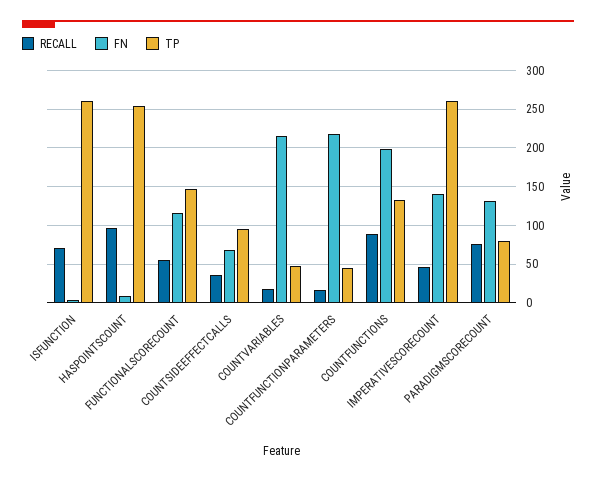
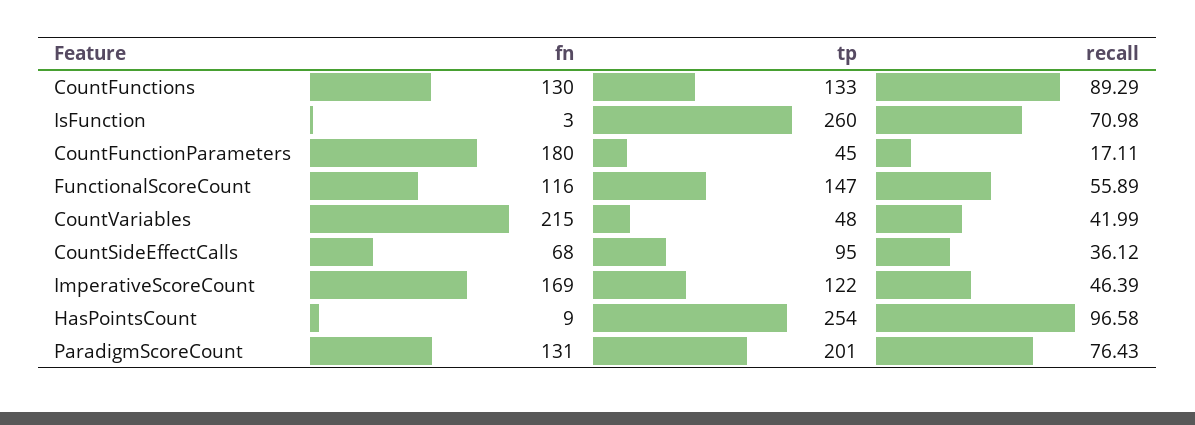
RECALL, COUNTVARIABLES: 20 -> 41.99
FN, COUNTFUNCTIONPARAMETERS: 220 -> 180
FN, COUNTFUNCTIONS: 200 -> 130
FN, IMPERATIVESCORECOUNT: 140 -> 169
TP, IMPERATIVESCORECOUNT: 260 -> 122
TP, PARADIGMSCORECOUNT: 80 -> 201

